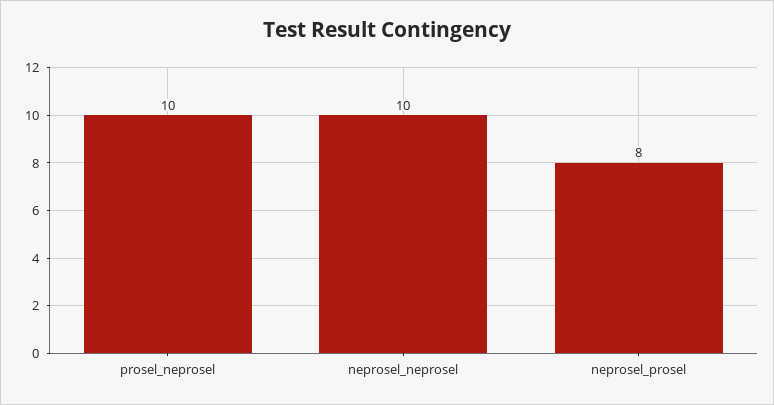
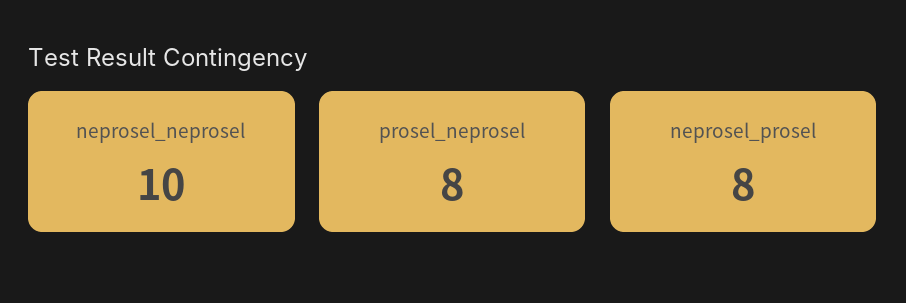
prosel_neprosel: 10 -> 8

